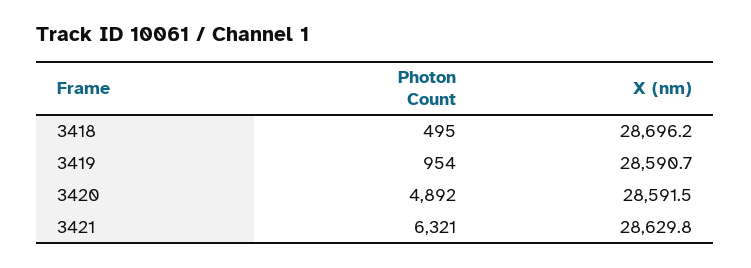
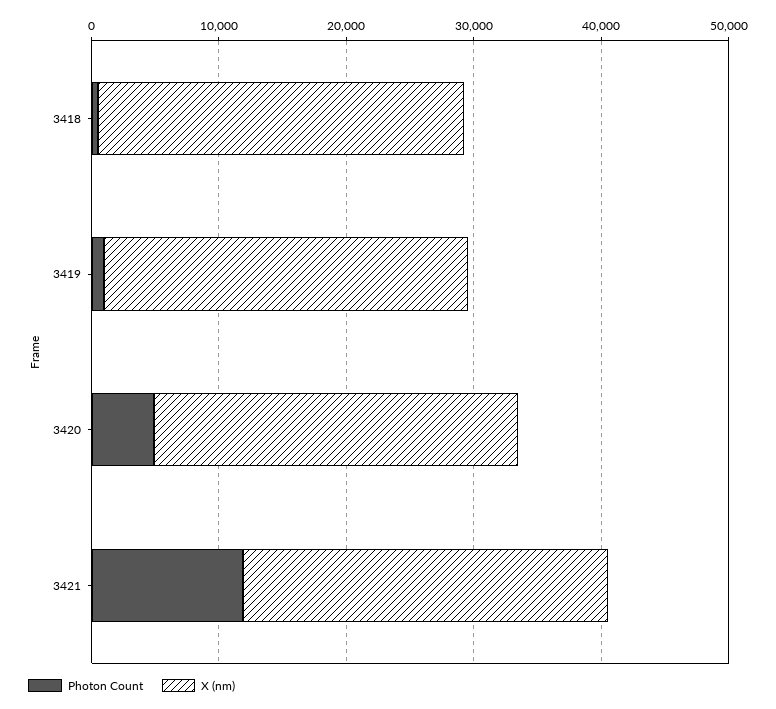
Photon Count, 3421: 6321 -> 12000

